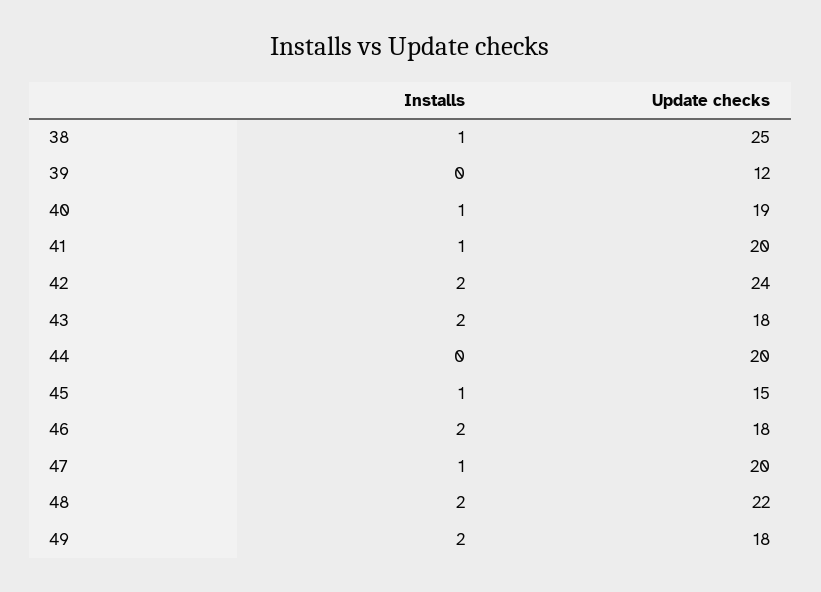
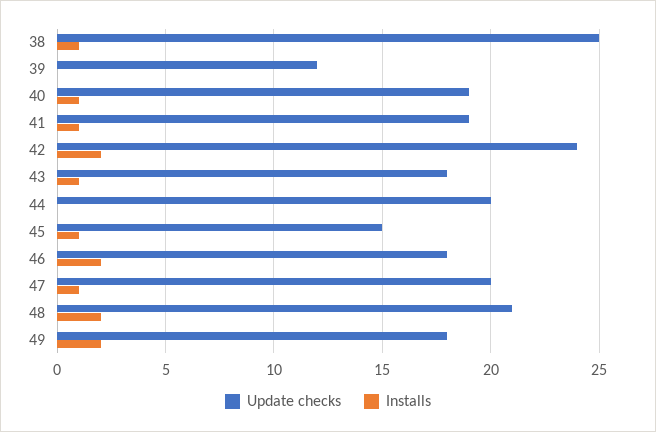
Update checks, 41: 20 -> 19
Installs, 43: 2 -> 1
Update checks, 48: 22 -> 21

